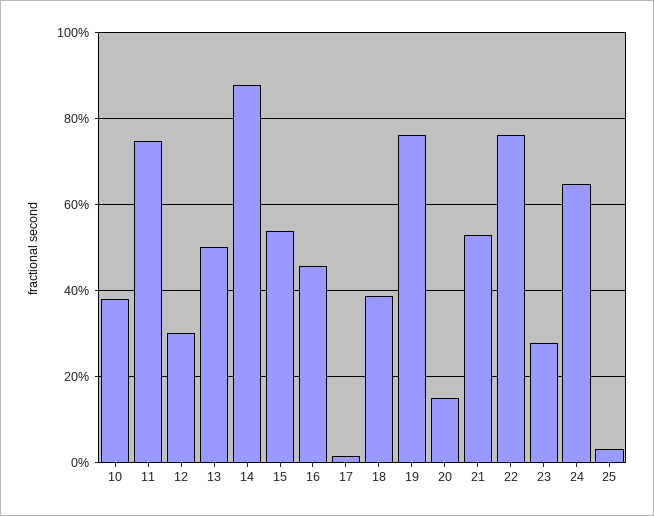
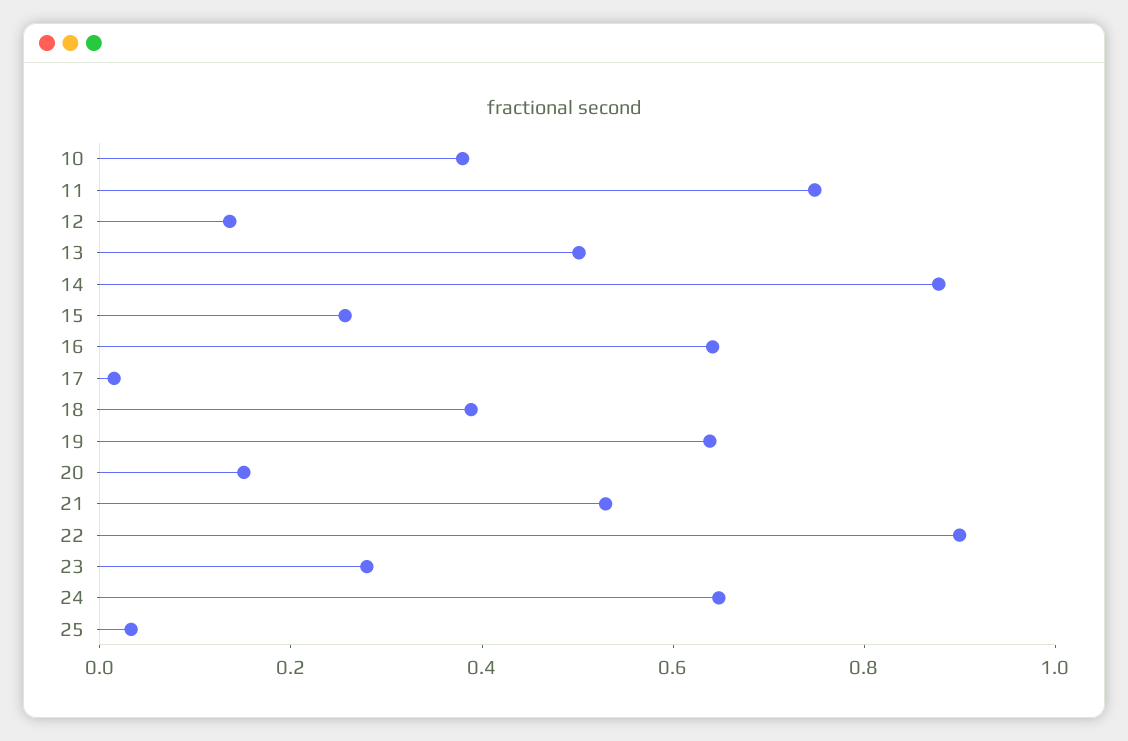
12: 0.3 -> 0.15
15: 0.54 -> 0.25
16: 0.46 -> 0.65
19: 0.76 -> 0.65
22: 0.76 -> 0.9

